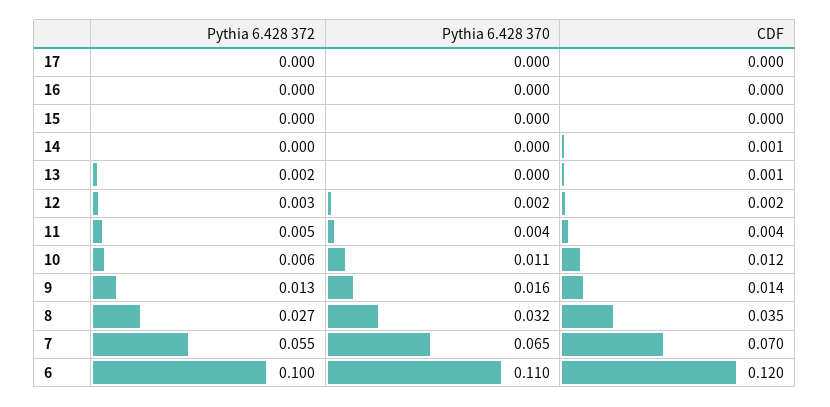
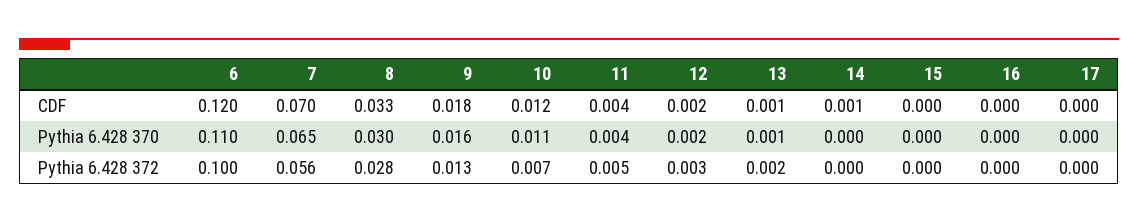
Pythia 6.428 370, 13: 0 -> 0.001
Pythia 6.428 372, 10: 0.006 -> 0.007
CDF, 9: 0.014 -> 0.018
Pythia 6.428 372, 8: 0.027 -> 0.028
Pythia 6.428 370, 8: 0.032 -> 0.03
CDF, 8: 0.035 -> 0.033
Pythia 6.428 372, 7: 0.055 -> 0.056

